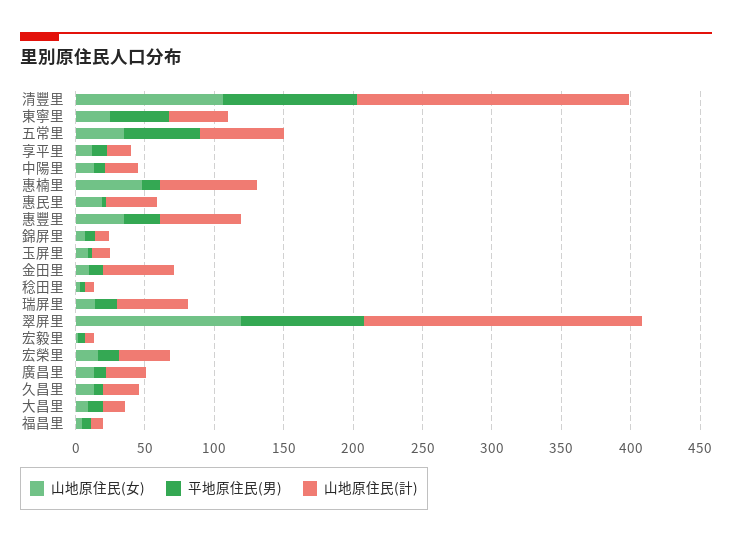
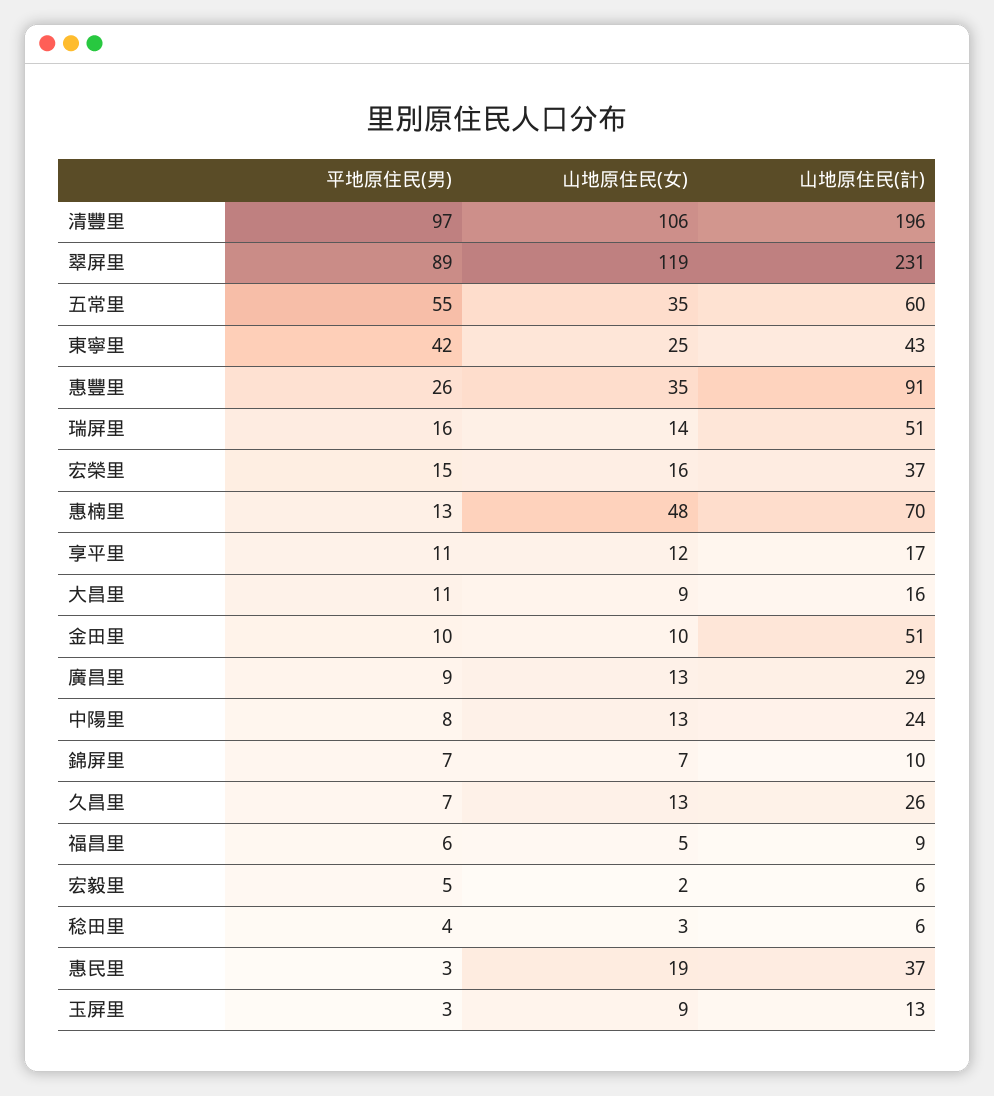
山地原住民(計), 惠豐里: 60 -> 91
山地原住民(計), 翠屏里: 200 -> 231

